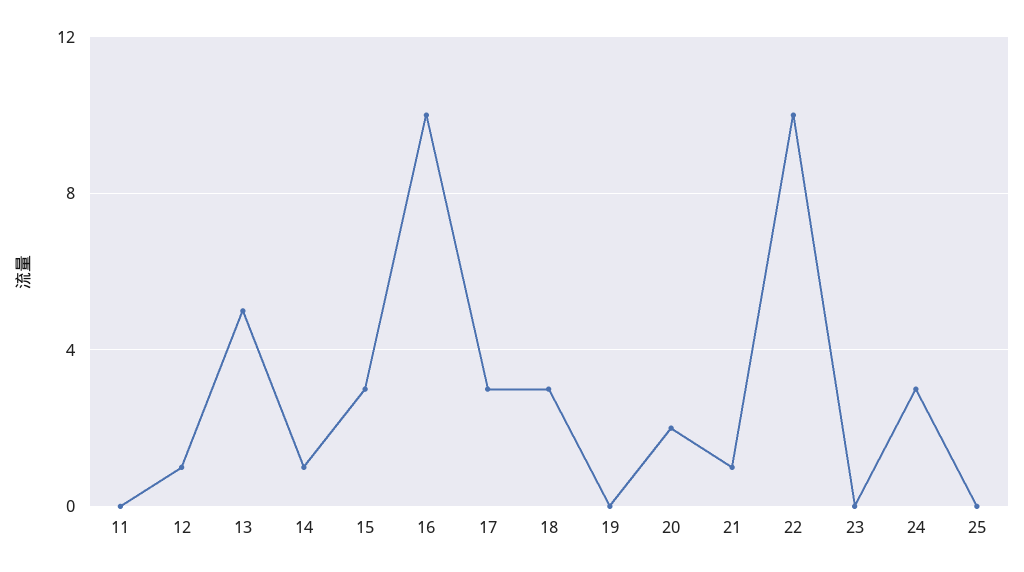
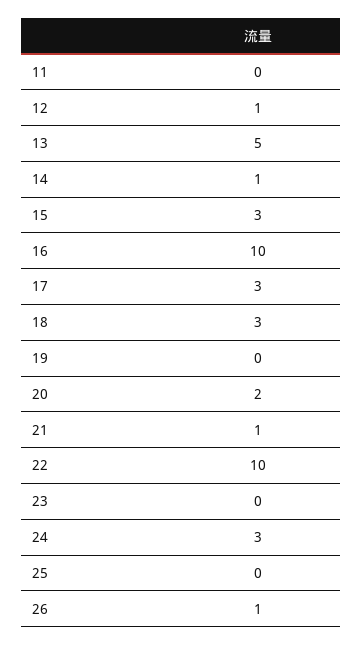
26: none -> 1

